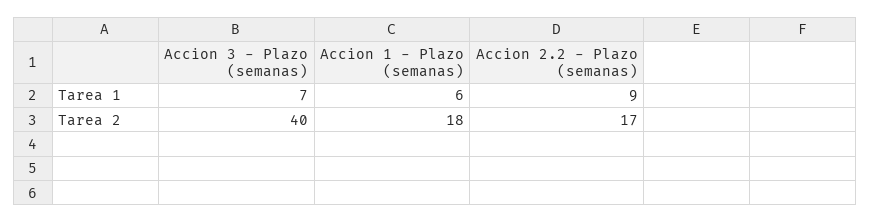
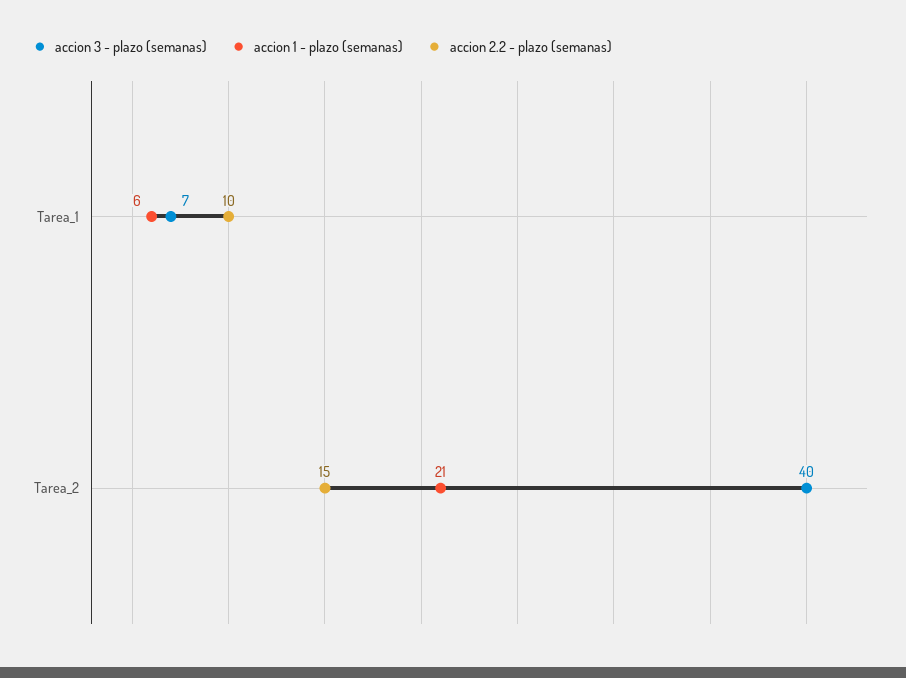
Accion 2.2 - Plazo (semanas), Tarea 1: 9 -> 10
Accion 1 - Plazo (semanas), Tarea 2: 18 -> 21
Accion 2.2 - Plazo (semanas), Tarea 2: 17 -> 15

